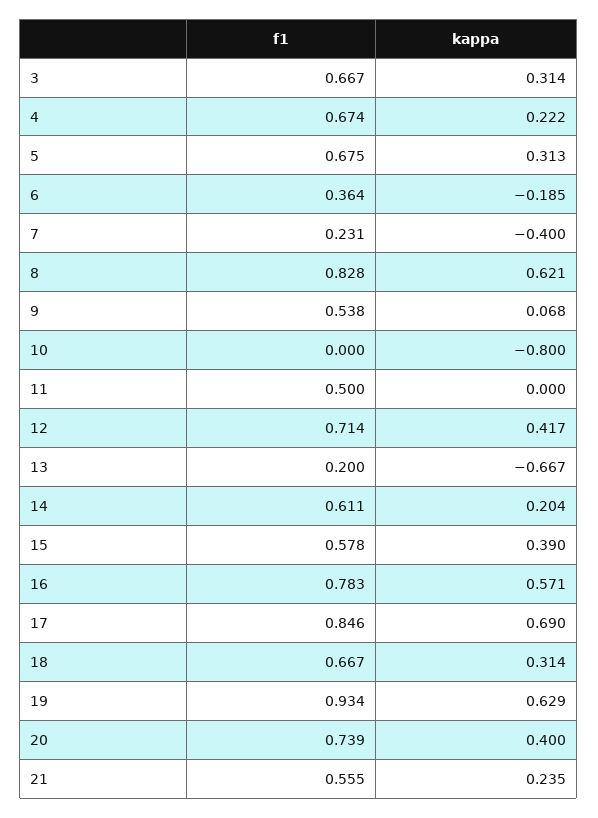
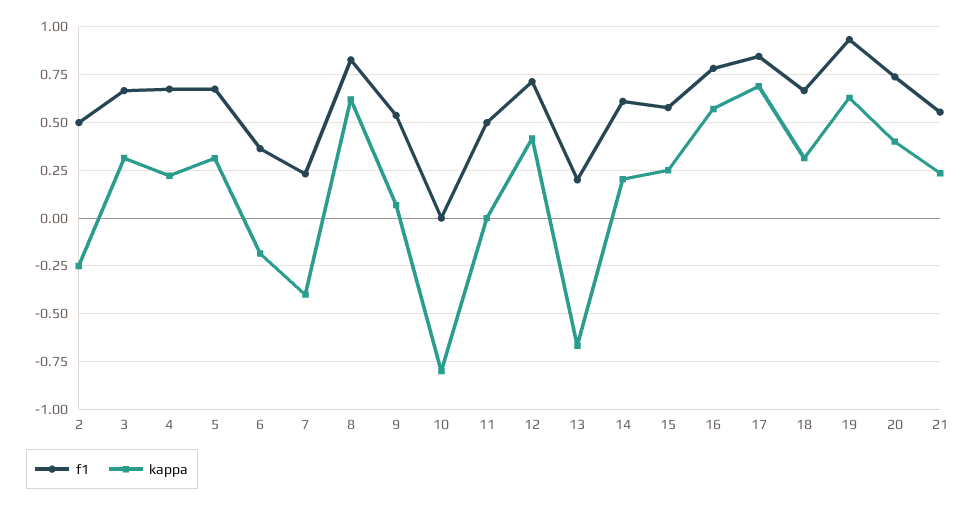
kappa, 15: 0.39 -> 0.25
f1, 2: none -> 0.5
kappa, 2: none -> -0.25

